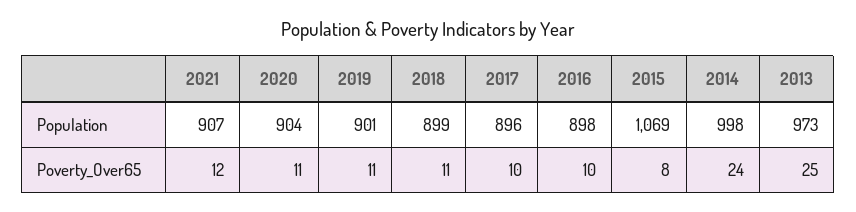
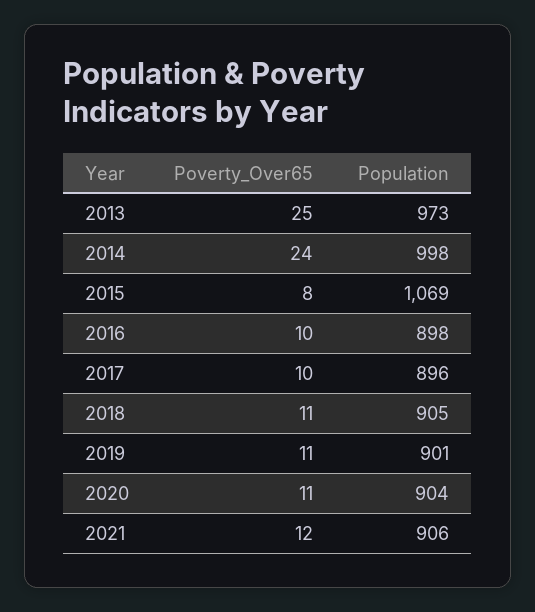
2021, Population: 907 -> 906
2018, Population: 899 -> 905

